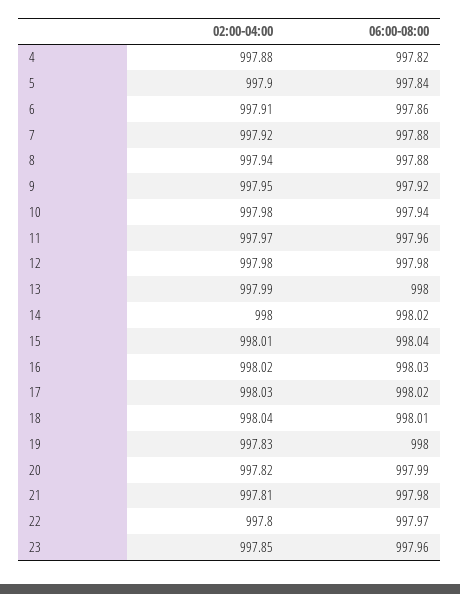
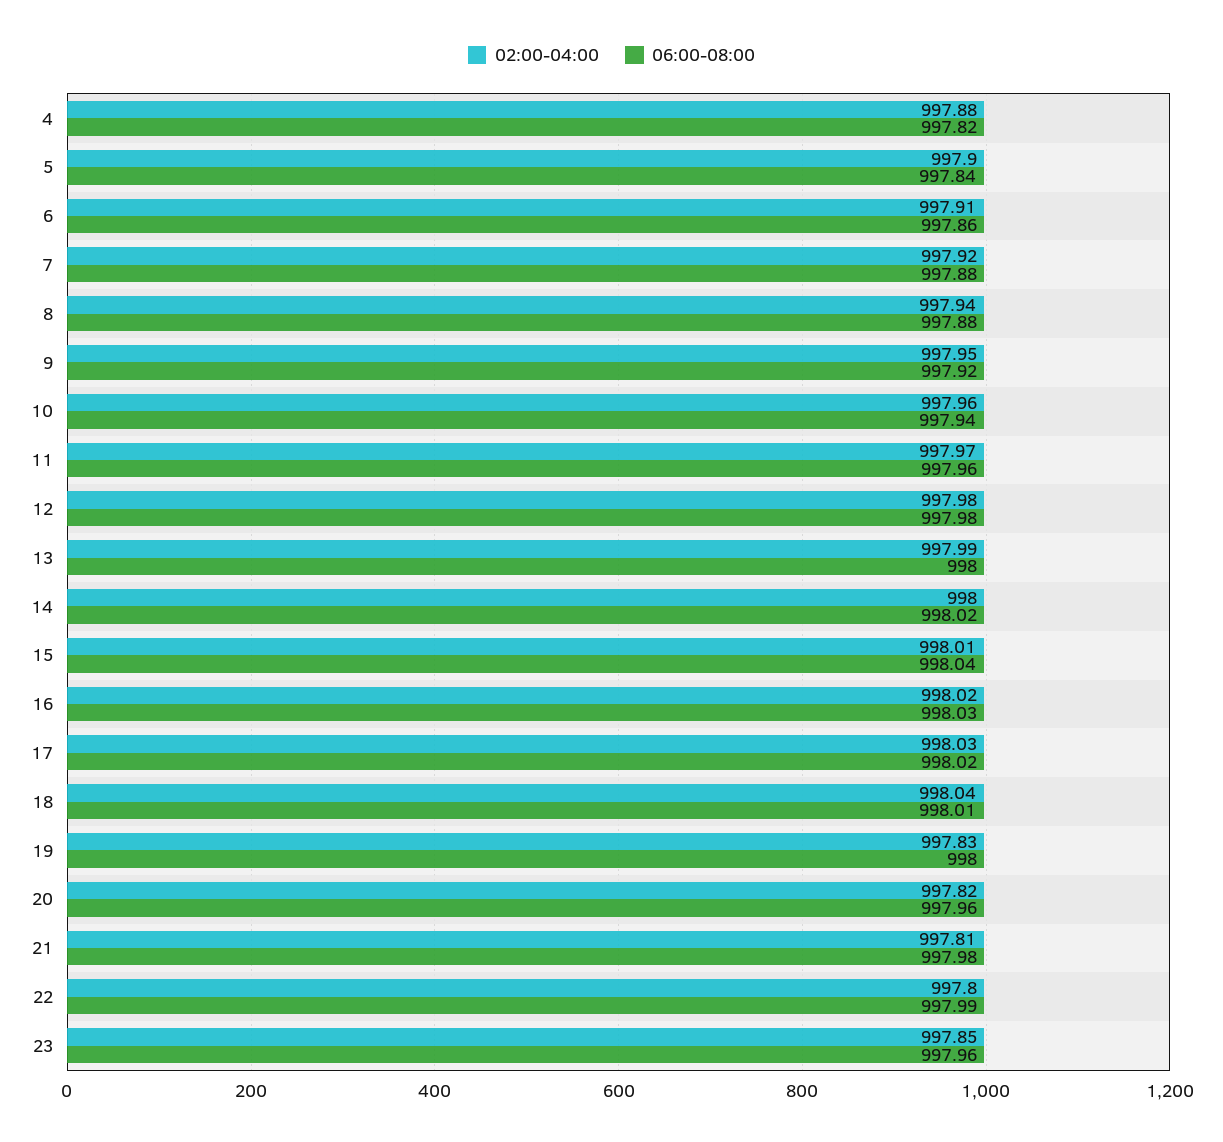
02:00-04:00, 10: 997.98 -> 997.96
06:00-08:00, 20: 997.99 -> 997.96
06:00-08:00, 22: 997.97 -> 997.99

